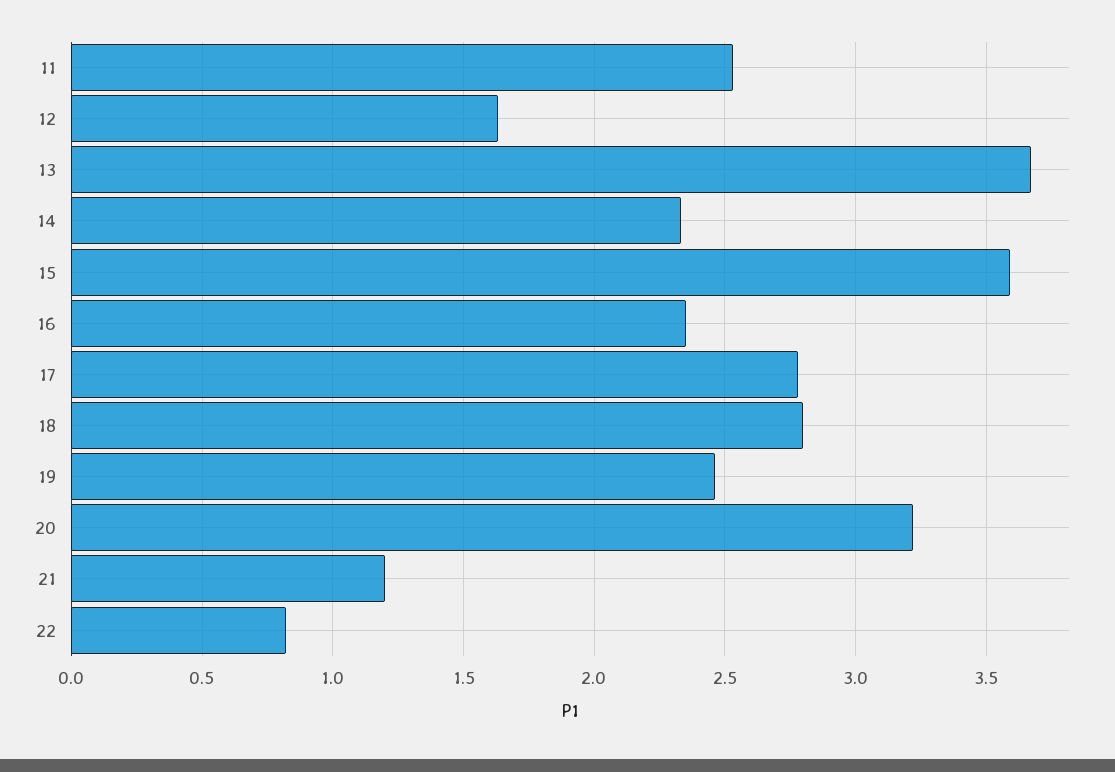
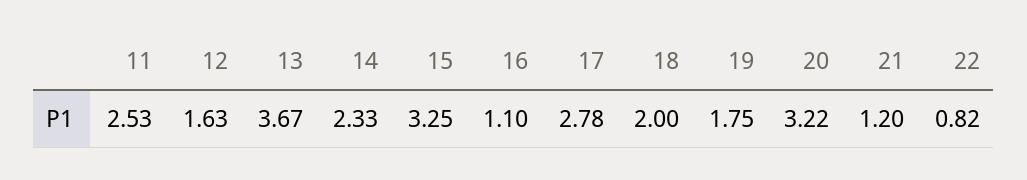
15: 3.6 -> 3.25
16: 2.35 -> 1.1
18: 2.8 -> 2
19: 2.45 -> 1.75

